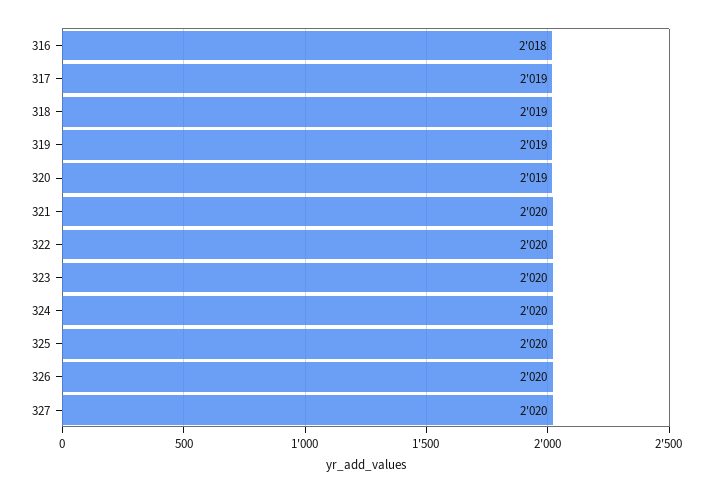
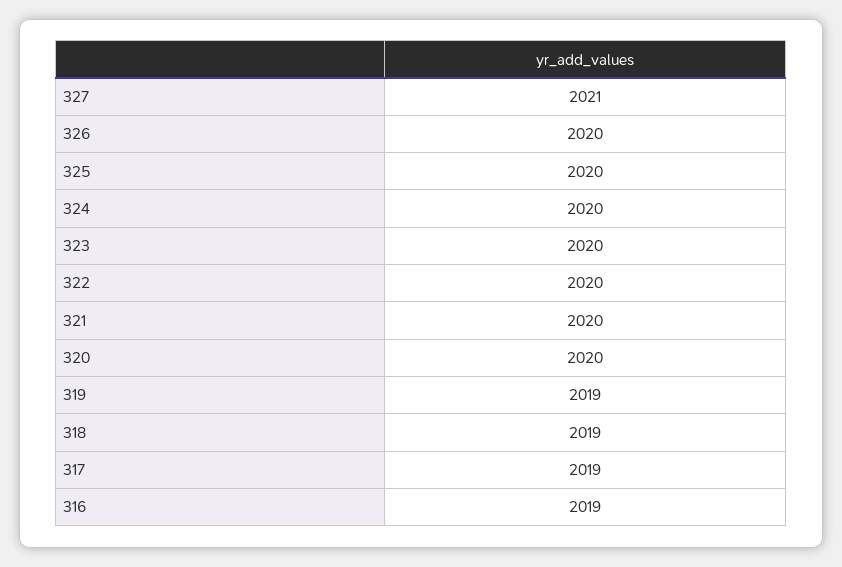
316: 2018 -> 2019
320: 2019 -> 2020
327: 2020 -> 2021

